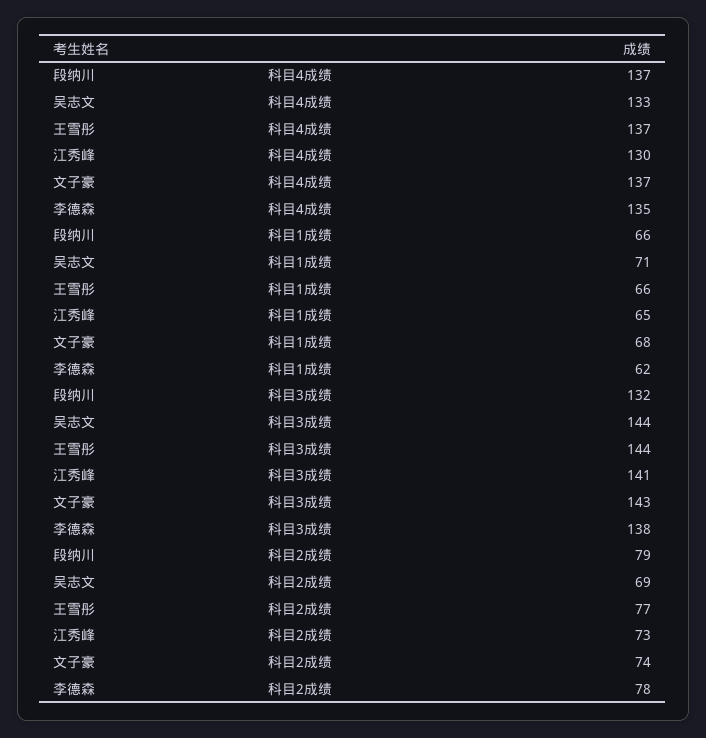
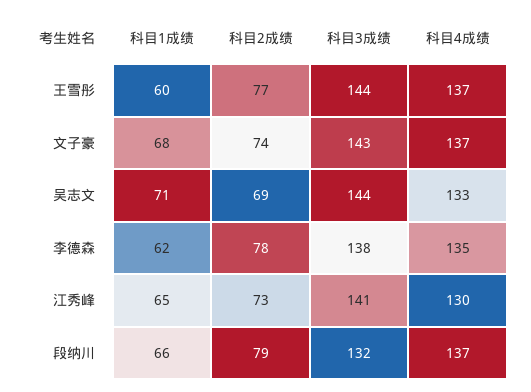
王雪彤, 科目1成绩: 66 -> 60

